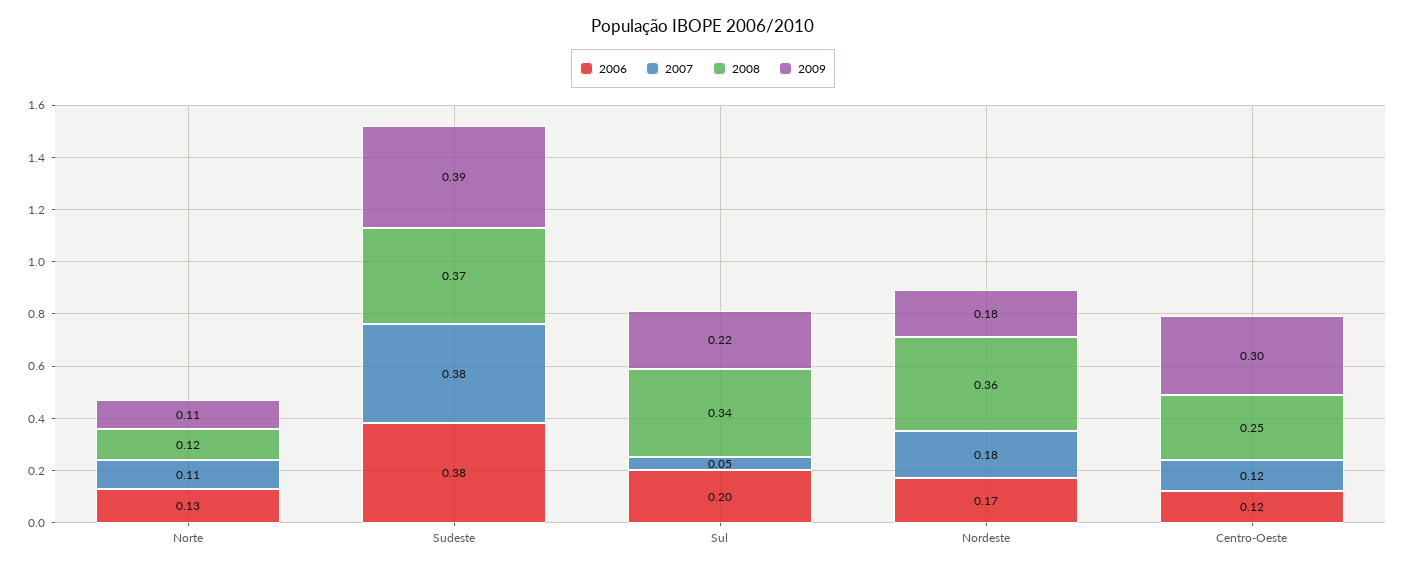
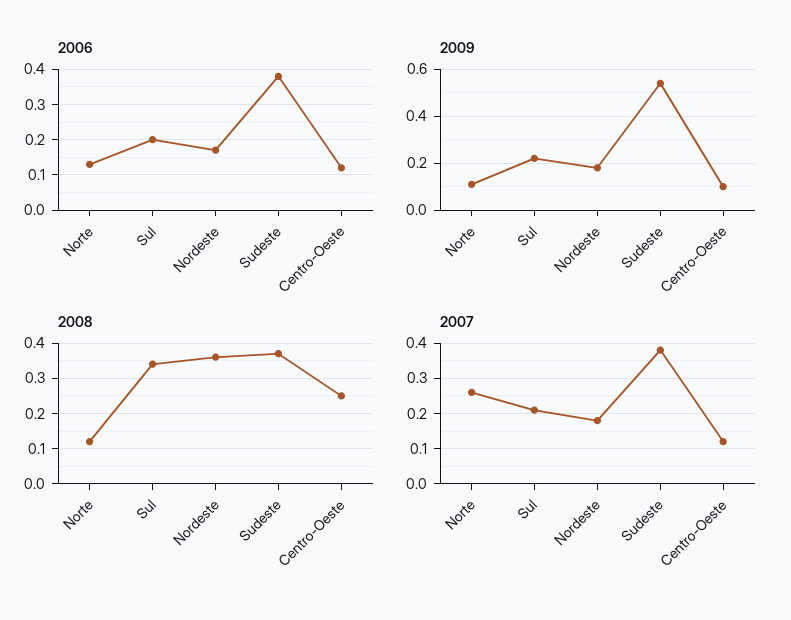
2007, Norte: 0.11 -> 0.25
2009, Sudeste: 0.39 -> 0.55
2007, Sul: 0.05 -> 0.2
2009, Centro-Oeste: 0.3 -> 0.1

